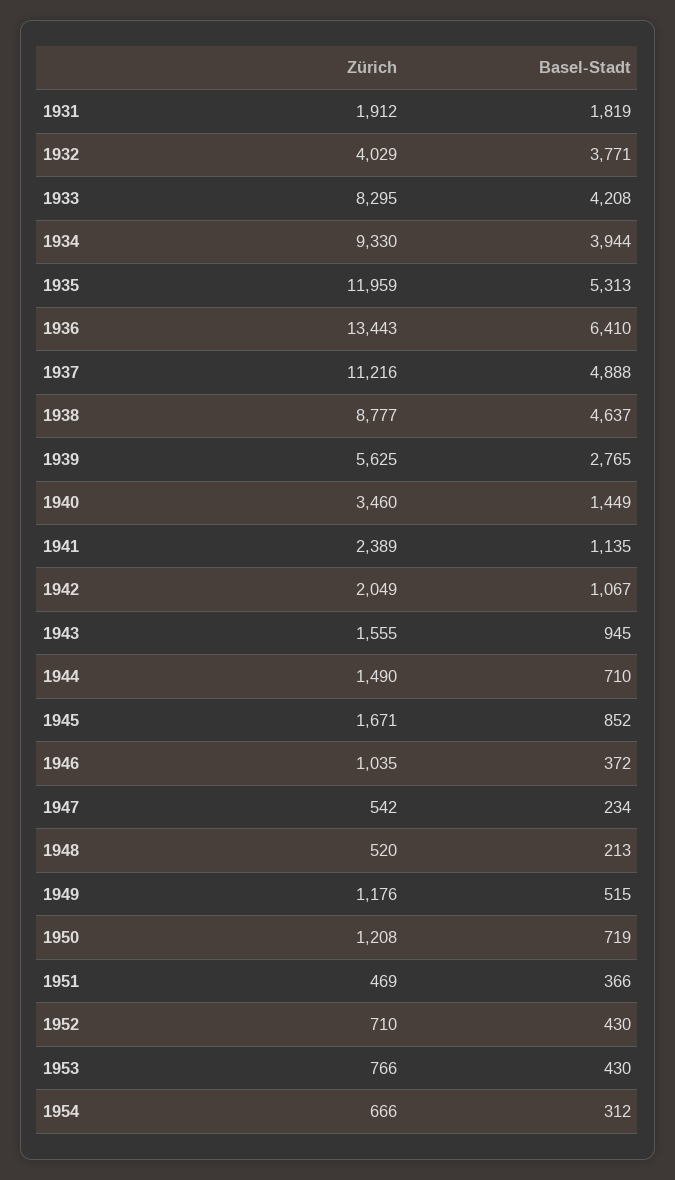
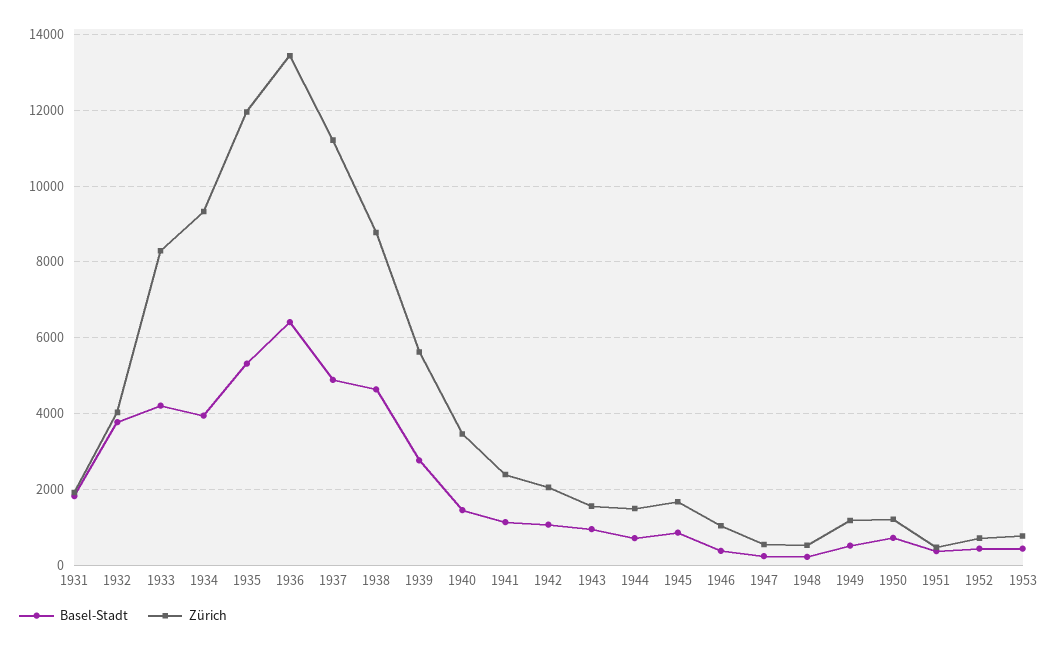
Zürich, 1954: 666 -> none
Basel-Stadt, 1954: 312 -> none

